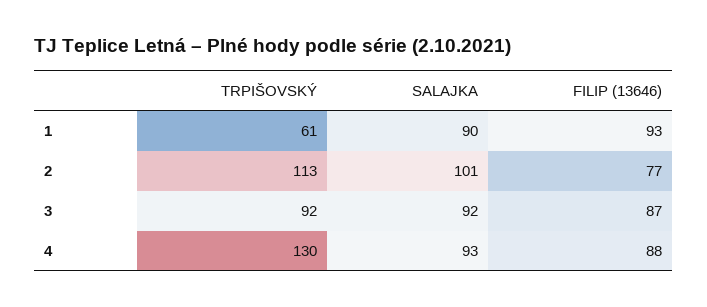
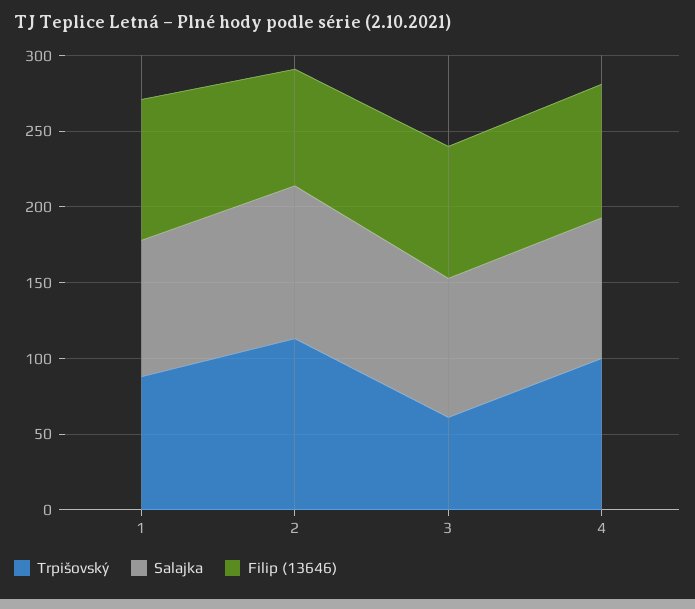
TRPIŠOVSKÝ, 1: 61 -> 90
TRPIŠOVSKÝ, 3: 92 -> 60
TRPIŠOVSKÝ, 4: 130 -> 100

